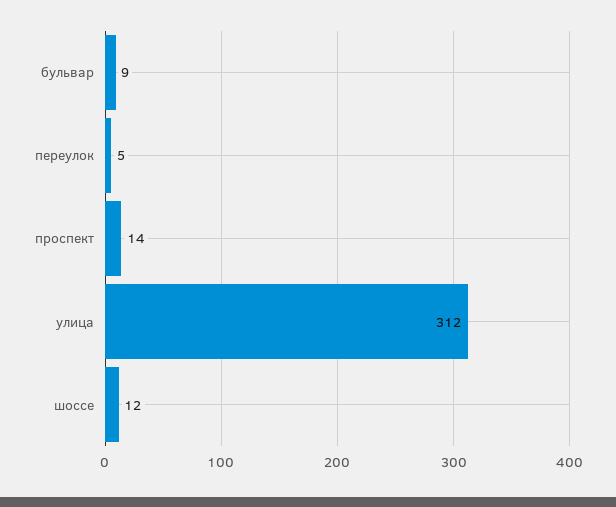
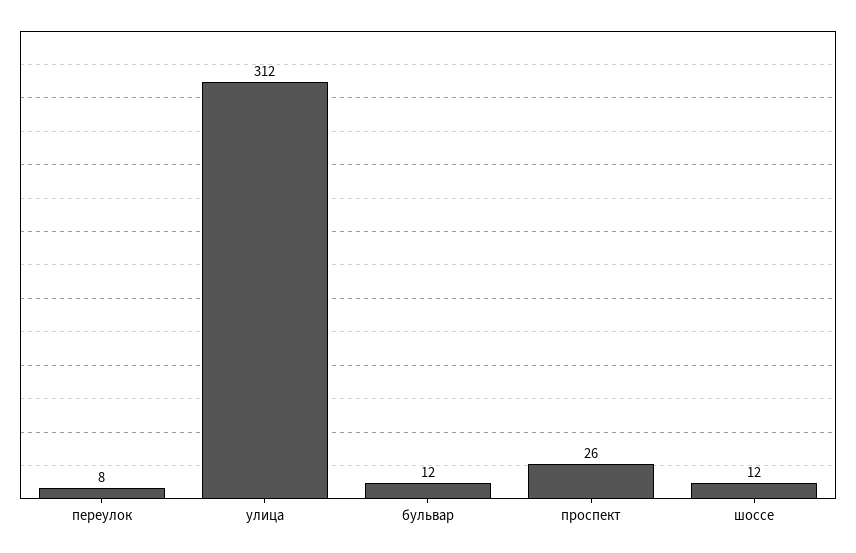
бульвар: 9 -> 12
переулок: 5 -> 8
проспект: 14 -> 26

